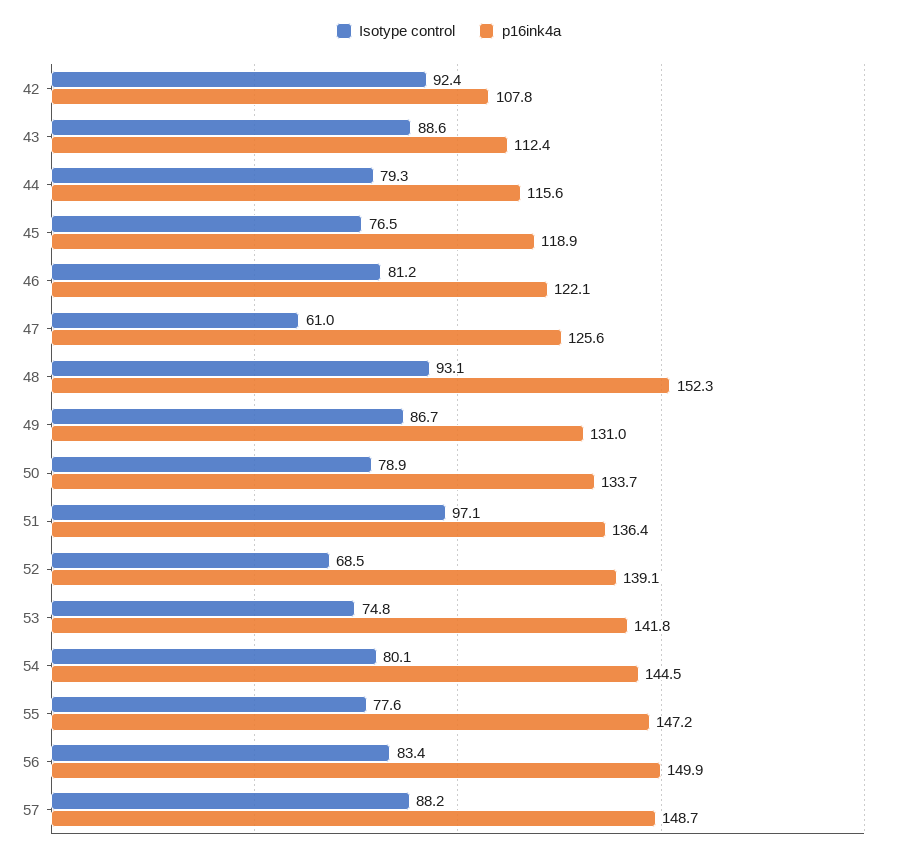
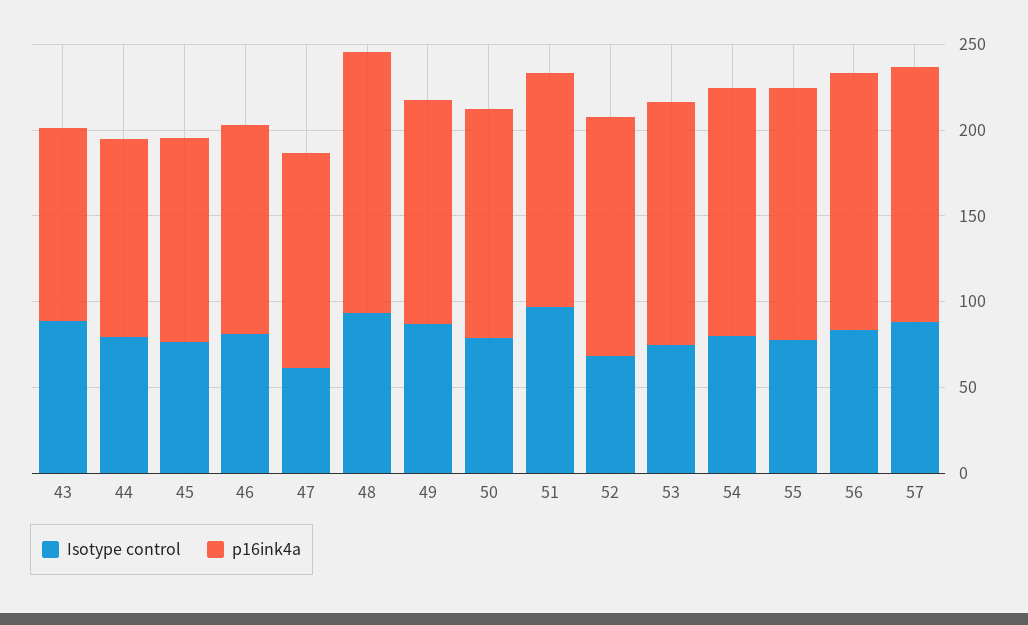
Isotype control, 42: 92.4 -> none
p16ink4a, 42: 107.8 -> none

